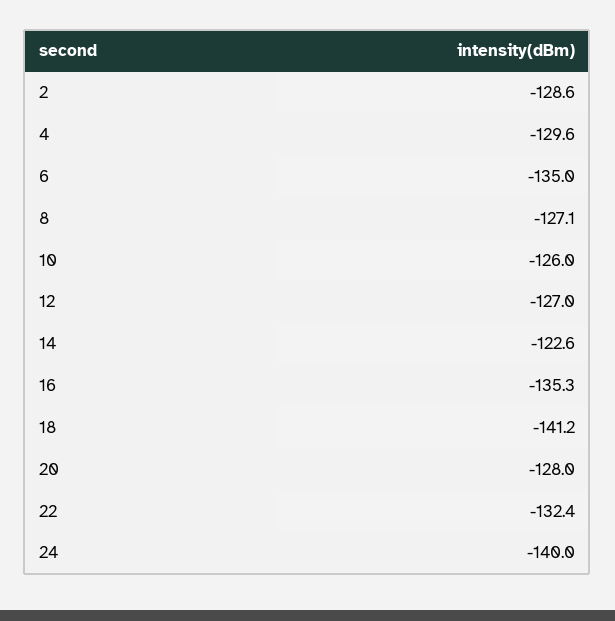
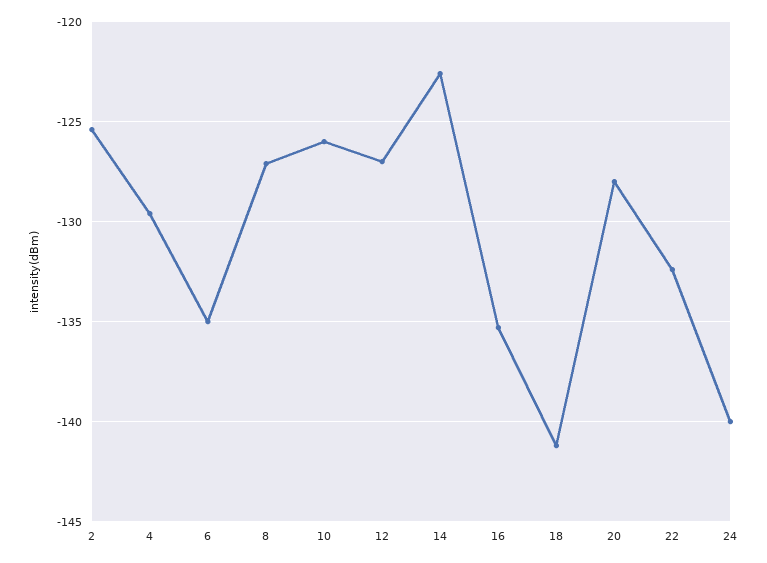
2: -128.6 -> -125.5

